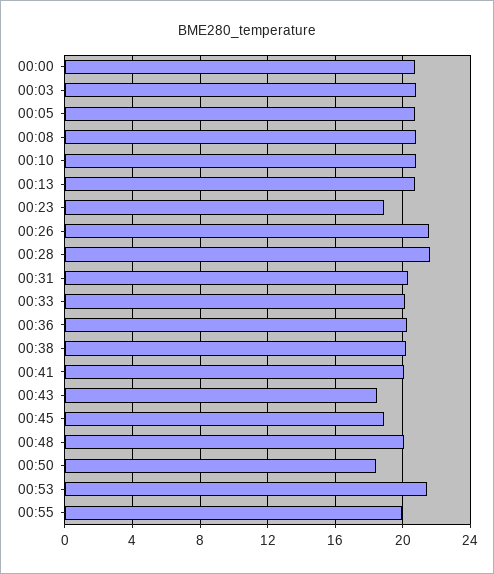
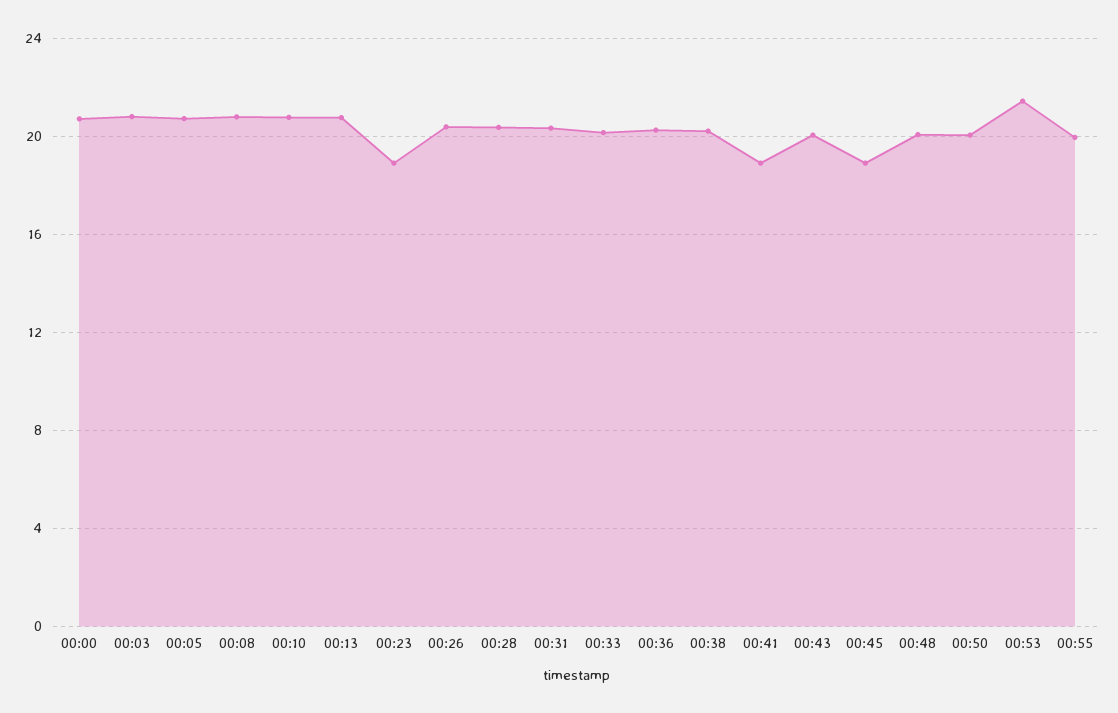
00:26: 21.5 -> 20.5
00:28: 21.5 -> 20.5
00:41: 20 -> 19
00:43: 18.5 -> 20
00:50: 18.5 -> 20

